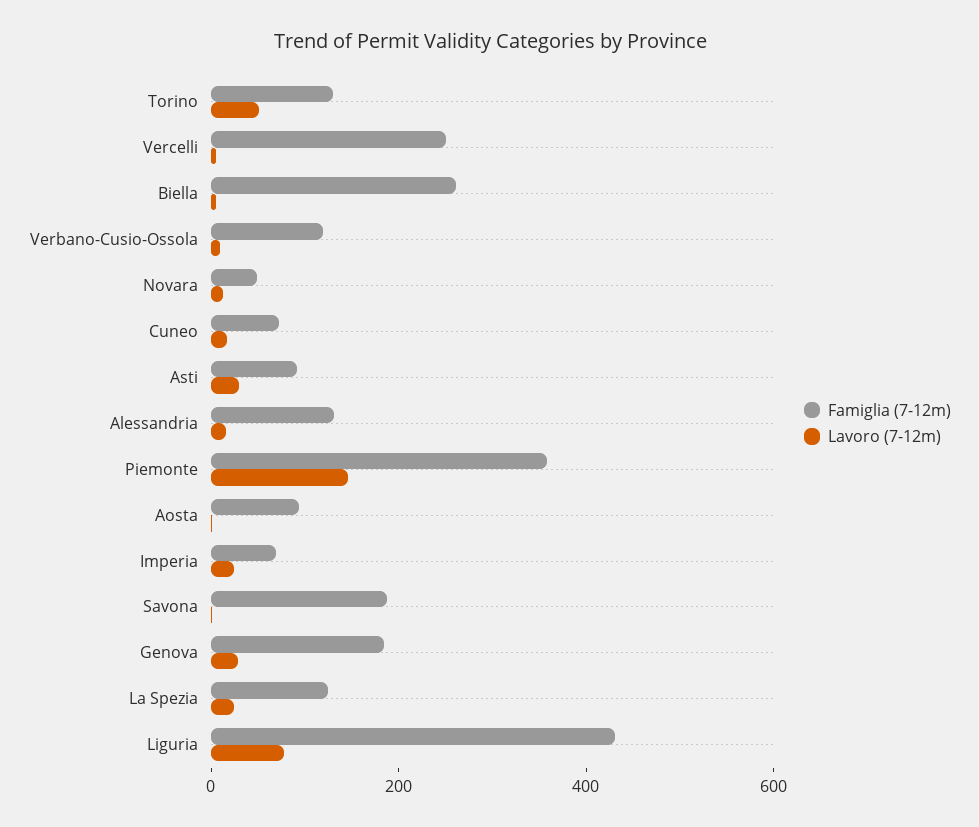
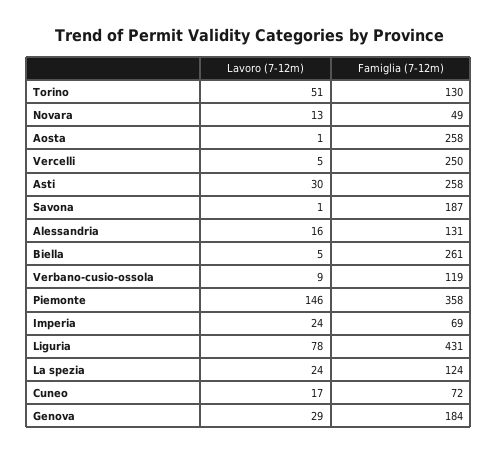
Famiglia (7-12m), Asti: 100 -> 258
Famiglia (7-12m), Aosta: 100 -> 258

